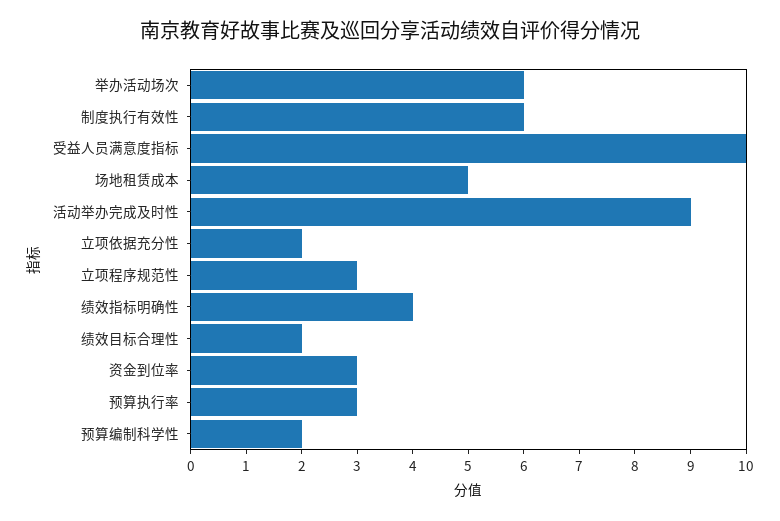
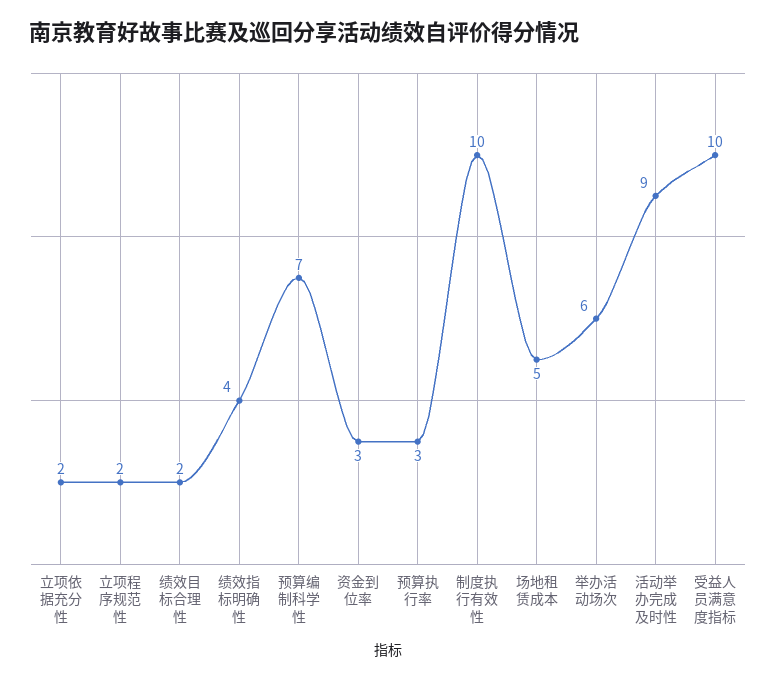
制度执行有效性: 6 -> 10
立项程序规范性: 3 -> 2
预算编制科学性: 2 -> 7

